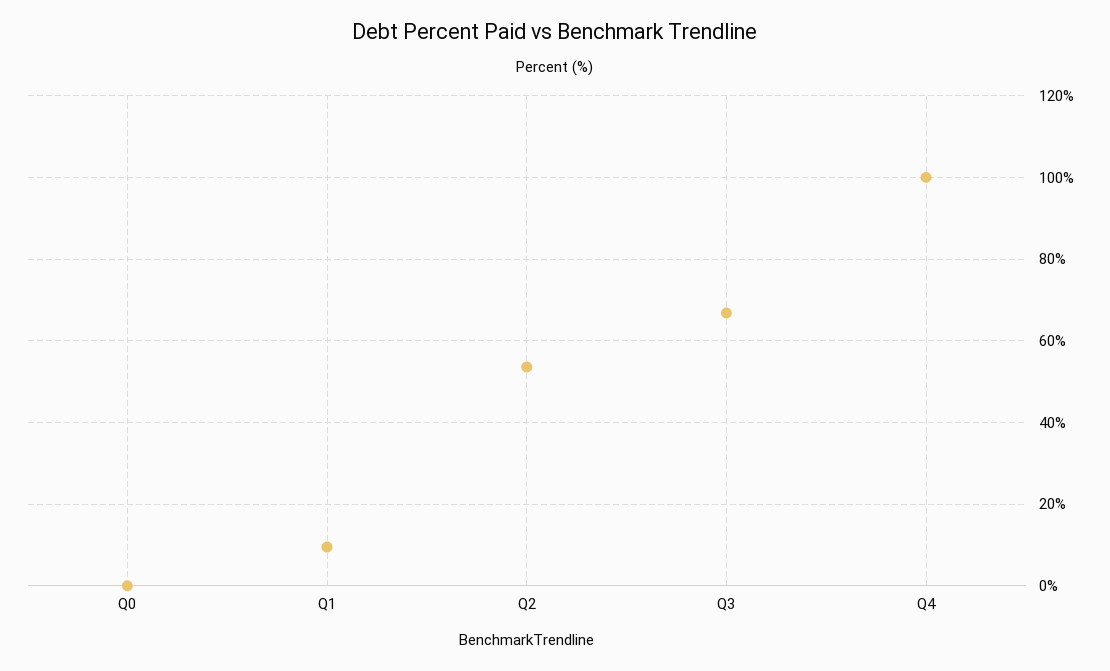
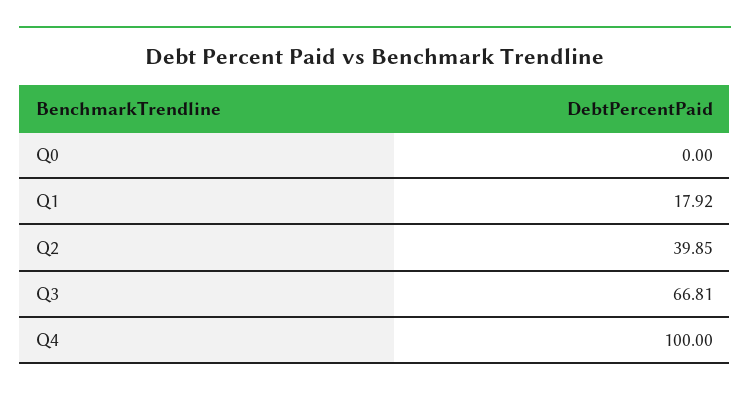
Q1: 10 -> 17.92
Q2: 54 -> 39.85

